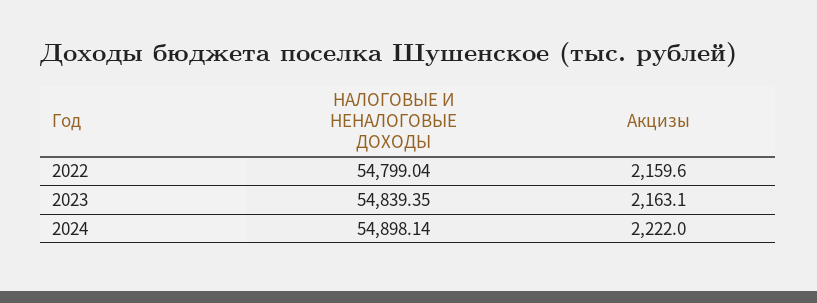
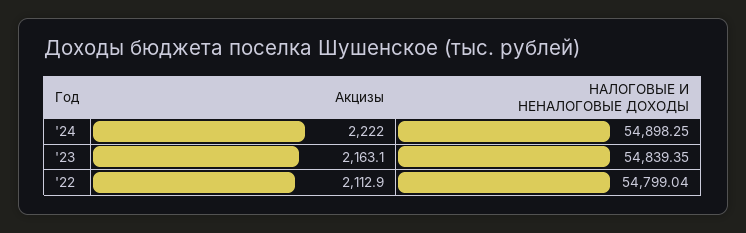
Акцизы, 2022: 2159.6 -> 2112.9
НАЛОГОВЫЕ И НЕНАЛОГОВЫЕ ДОХОДЫ, 2024: 54898.14 -> 54898.25

